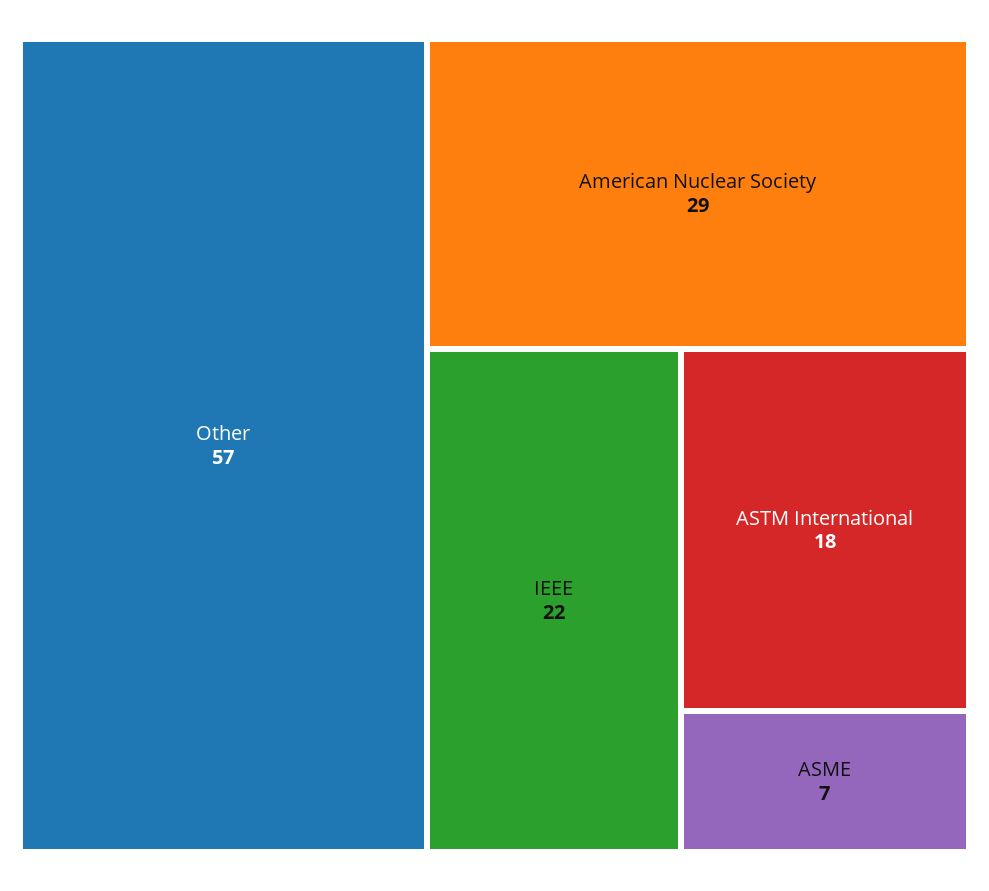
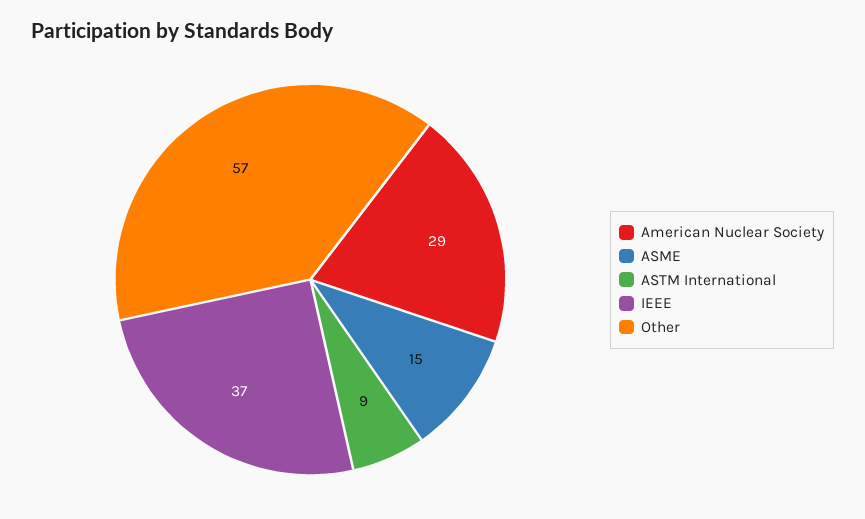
IEEE: 22 -> 37
ASTM International: 18 -> 9
ASME: 7 -> 15

